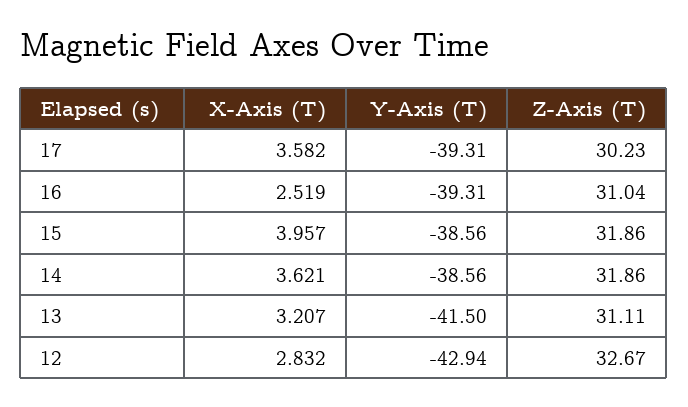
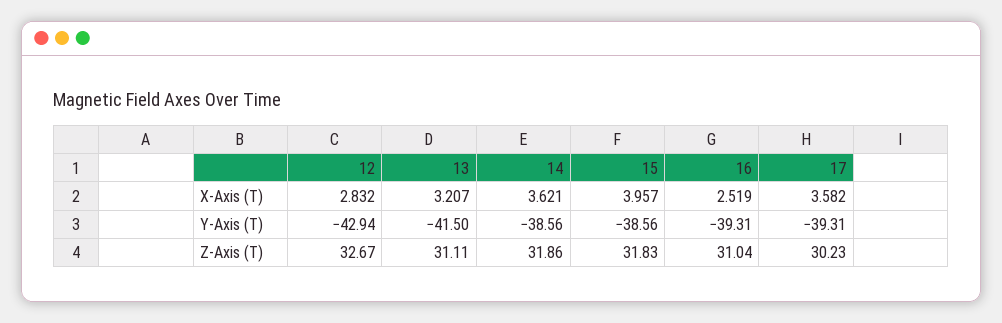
Z-Axis (T), 15: 31.86 -> 31.83

